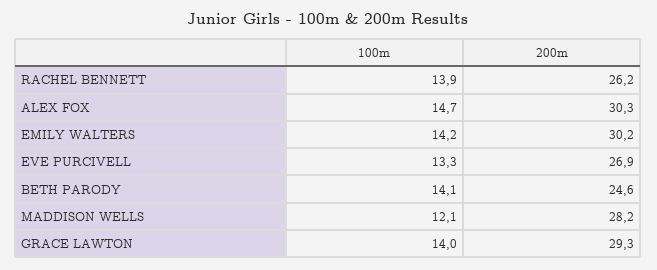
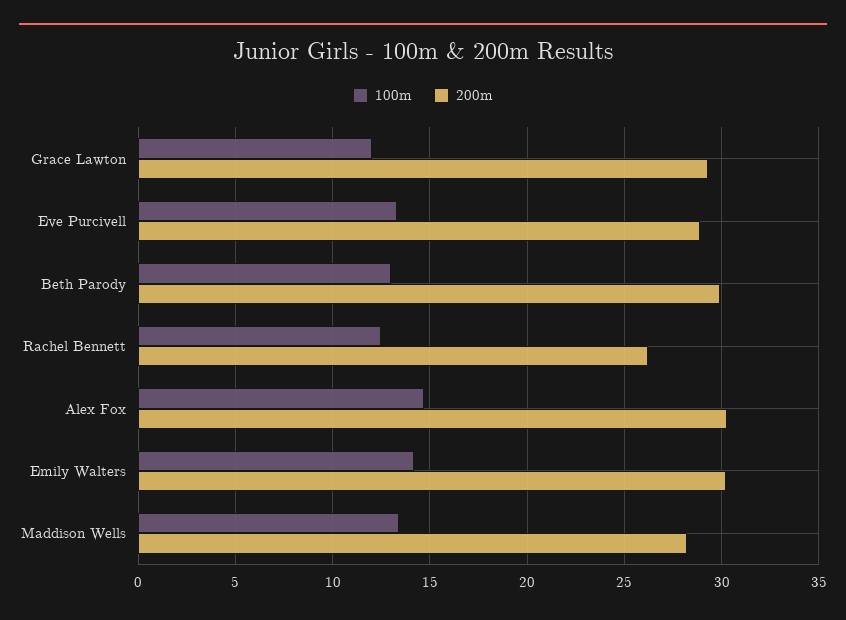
100m, RACHEL BENNETT: 13.9 -> 12.5
200m, EVE PURCIVELL: 26.9 -> 29
100m, BETH PARODY: 14.1 -> 13
200m, BETH PARODY: 24.6 -> 30
100m, MADDISON WELLS: 12.1 -> 13.5
100m, GRACE LAWTON: 14 -> 12

